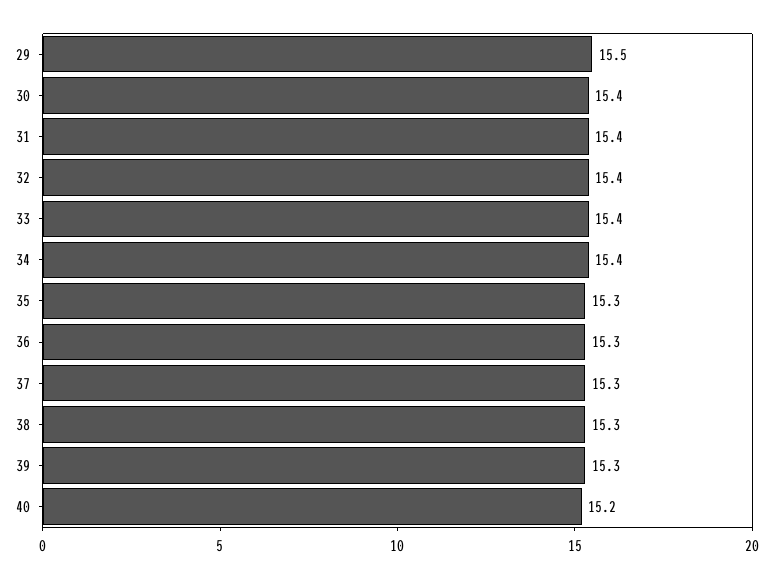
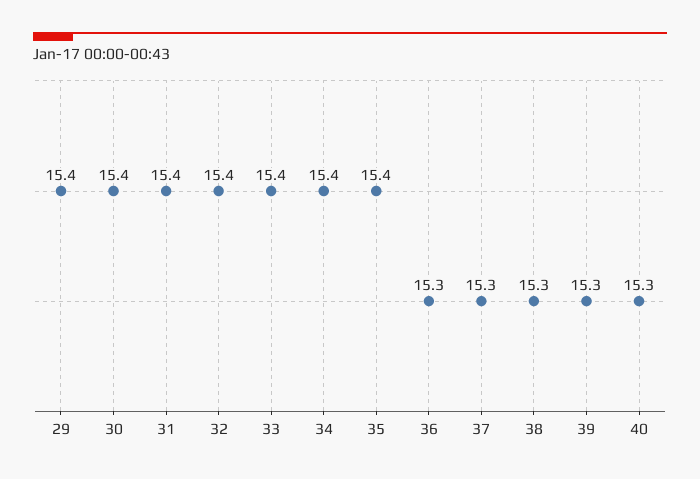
29: 15.5 -> 15.4
35: 15.3 -> 15.4
40: 15.2 -> 15.3

